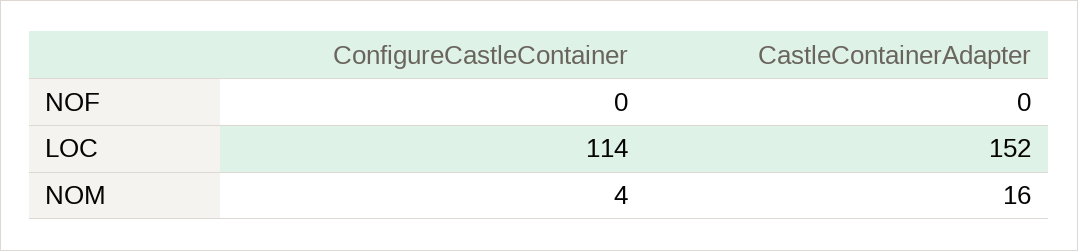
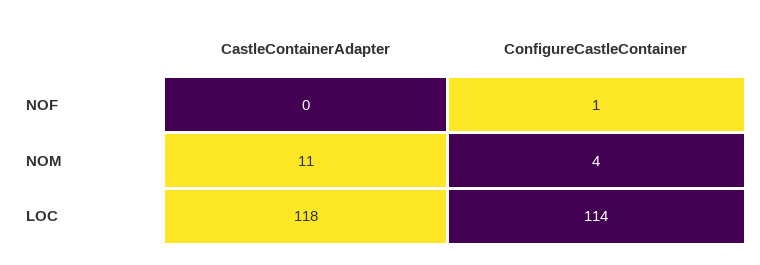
ConfigureCastleContainer, NOF: 0 -> 1
CastleContainerAdapter, LOC: 152 -> 118
CastleContainerAdapter, NOM: 16 -> 11

